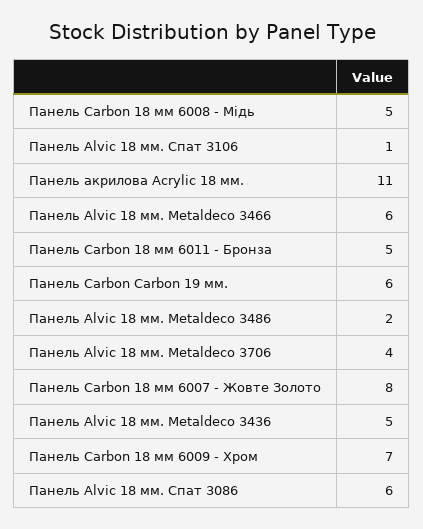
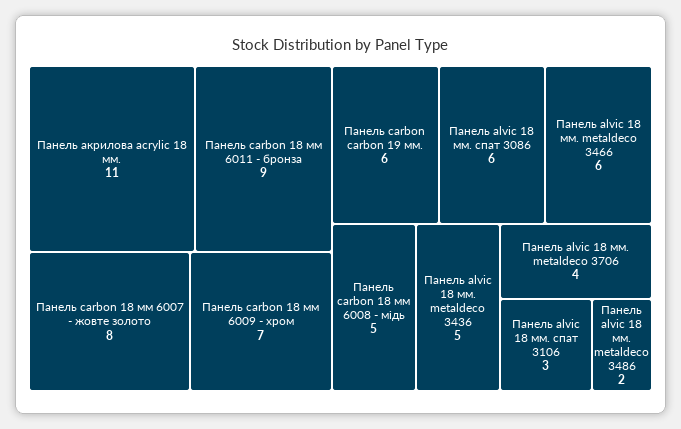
Панель Alvic 18 мм. Спат 3106: 1 -> 3
Панель Carbon 18 мм 6011 - Бронза: 5 -> 9

